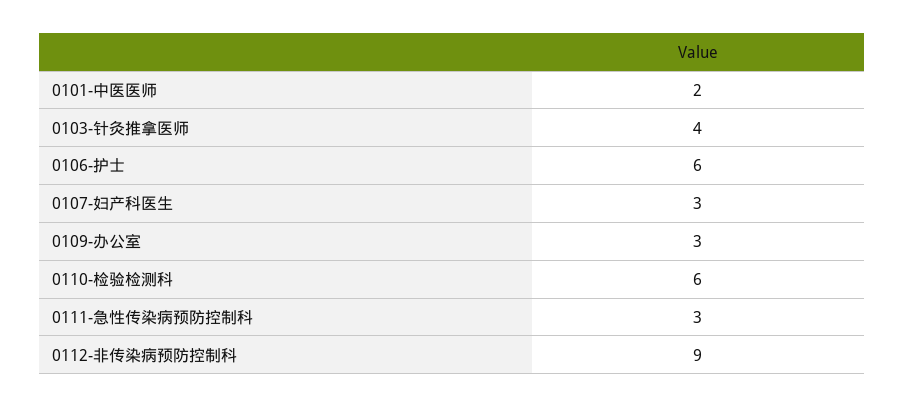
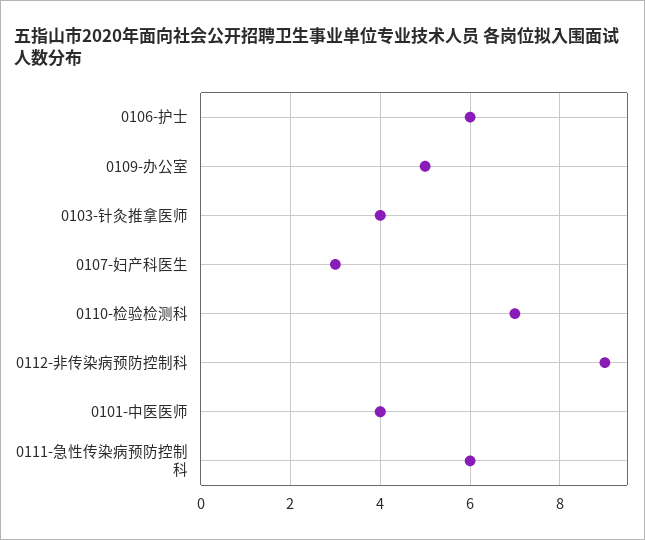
0101-中医医师: 2 -> 4
0109-办公室: 3 -> 5
0110-检验检测科: 6 -> 7
0111-急性传染病预防控制科: 3 -> 6

